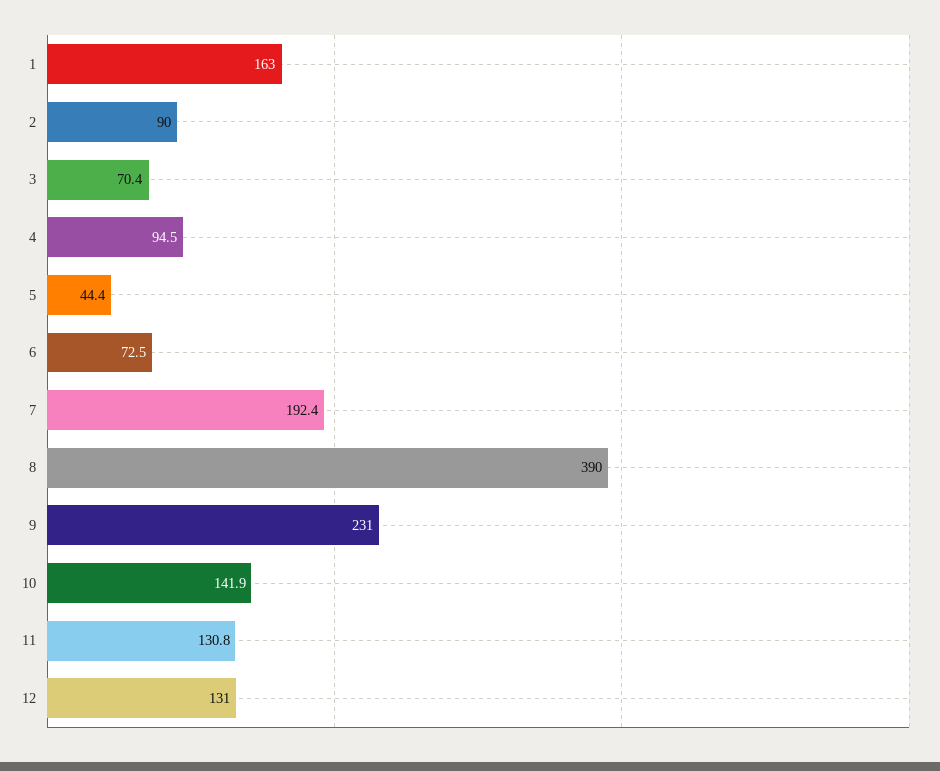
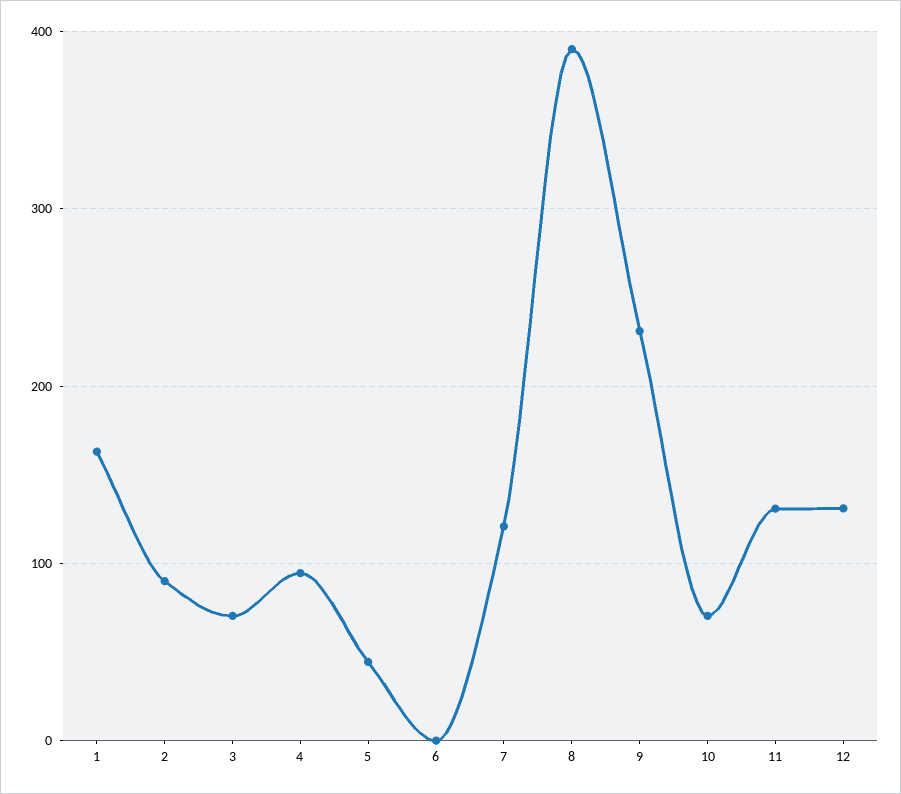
6: 72.5 -> 0
7: 192.4 -> 120
10: 141.9 -> 70

